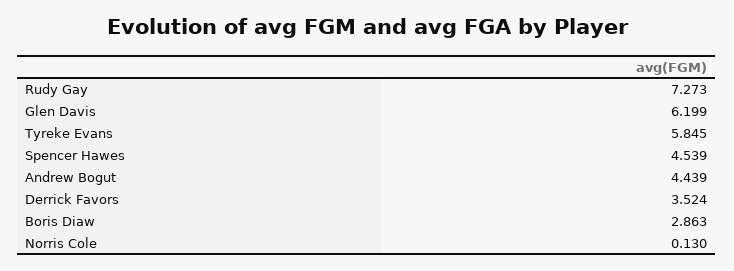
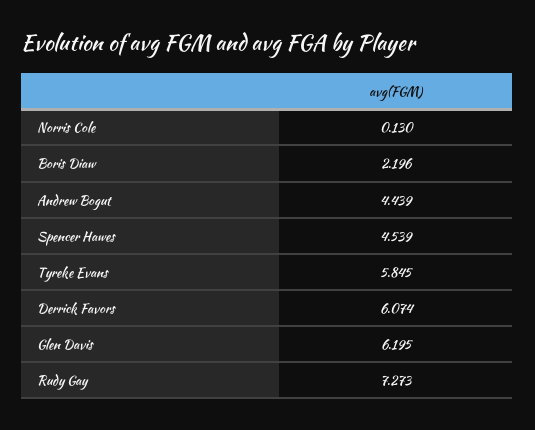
Glen Davis: 6.199 -> 6.195
Derrick Favors: 3.524 -> 6.074
Boris Diaw: 2.863 -> 2.196

